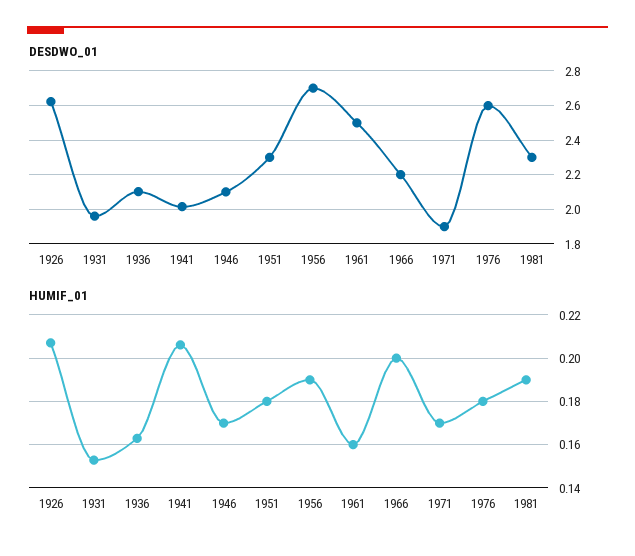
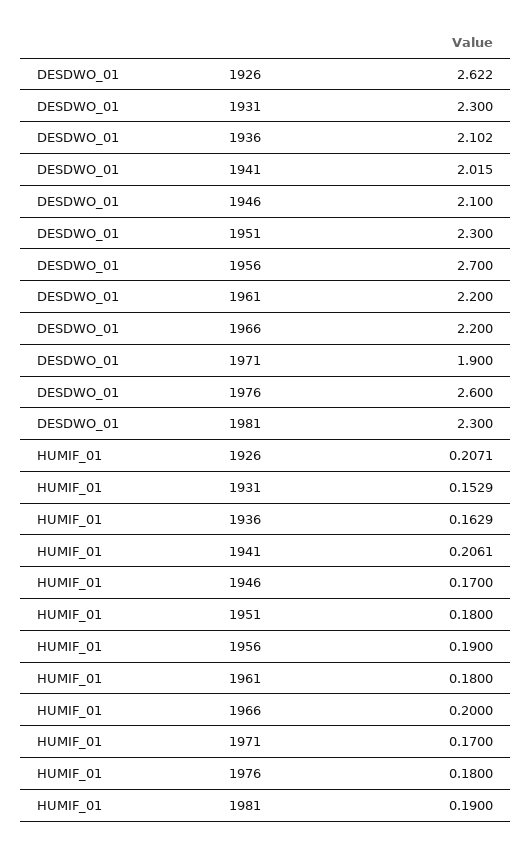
DESDWO_01, 1931: 1.95 -> 2.3
DESDWO_01, 1961: 2.5 -> 2.2
HUMIF_01, 1961: 0.16 -> 0.18

